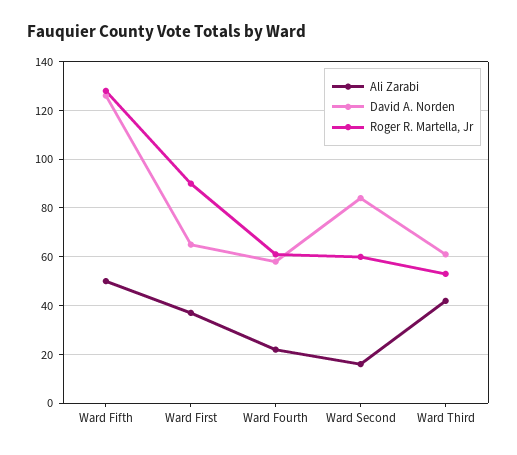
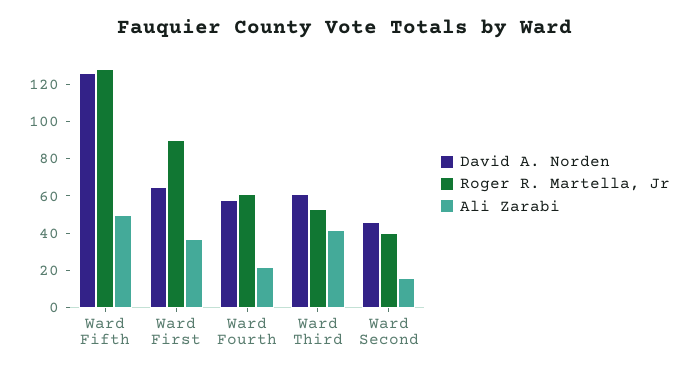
David A. Norden, Ward Second: 85 -> 45
Roger R. Martella, Jr, Ward Second: 60 -> 40

